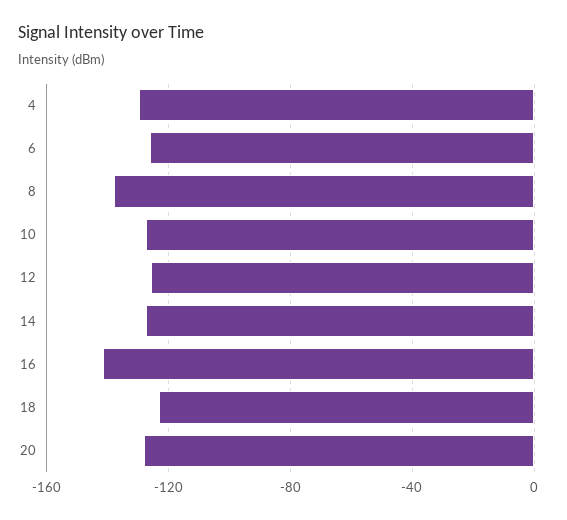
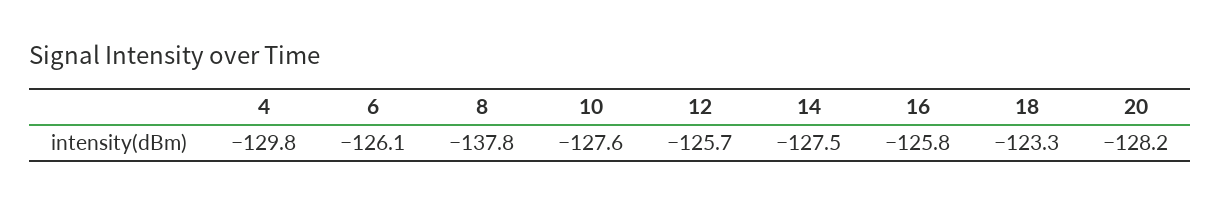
16: -140 -> -125.8

